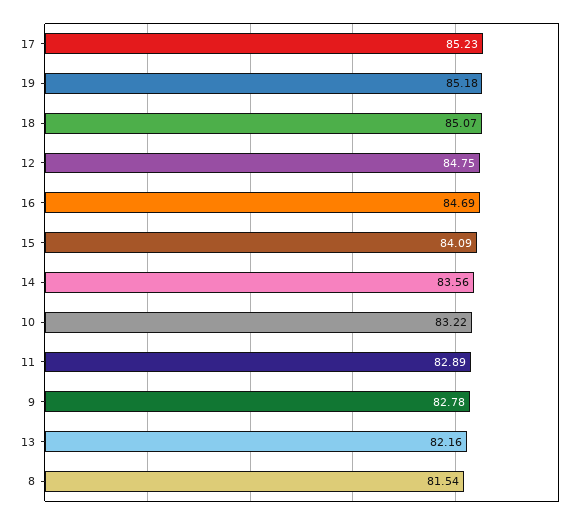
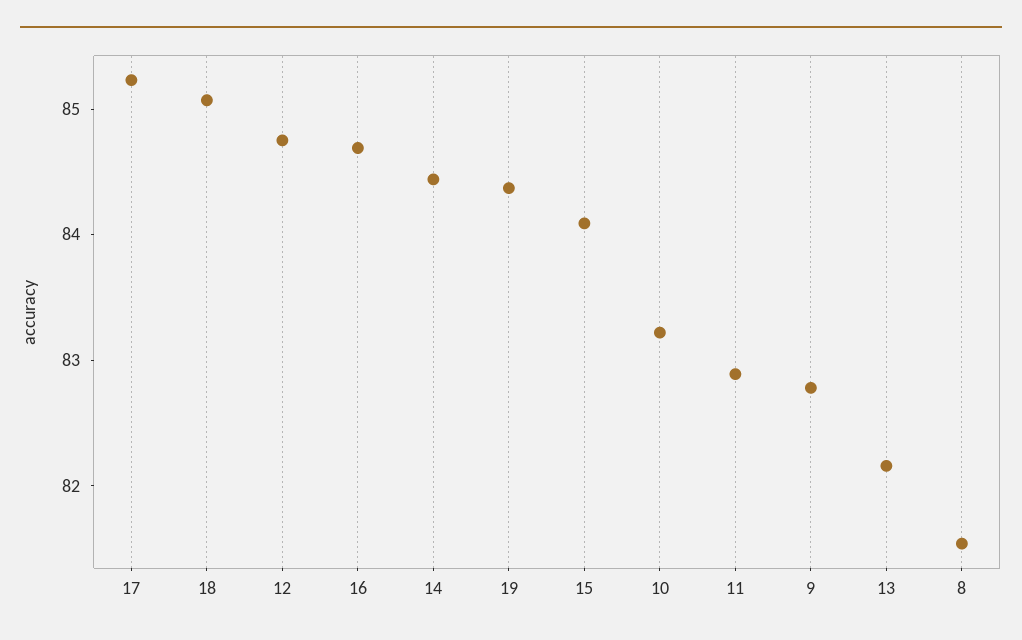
19: 85.18 -> 84.4
14: 83.56 -> 84.4

